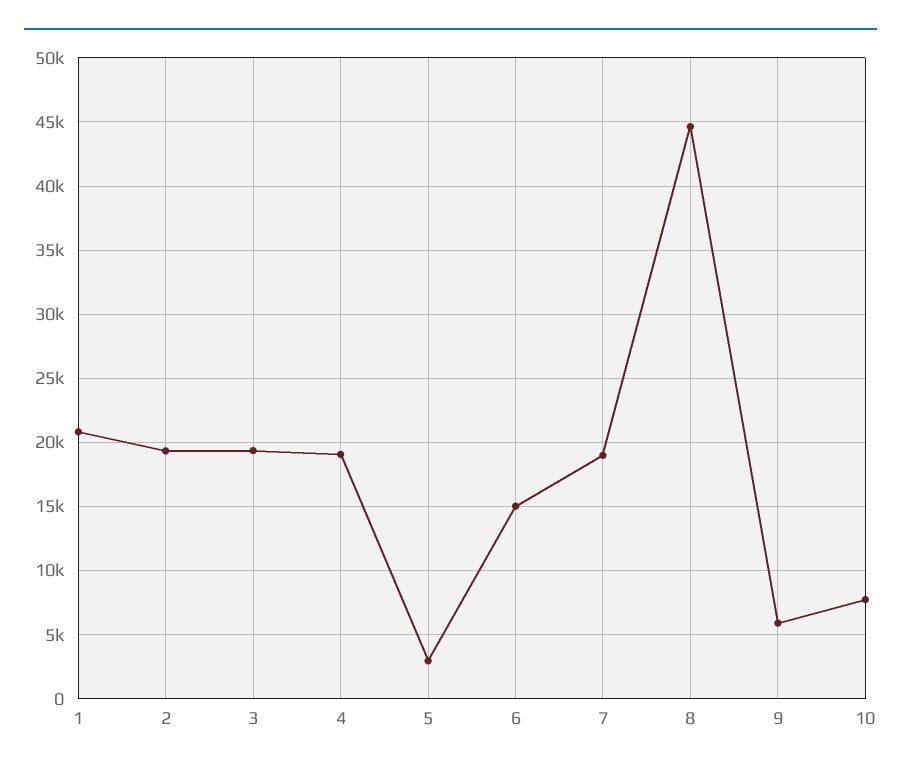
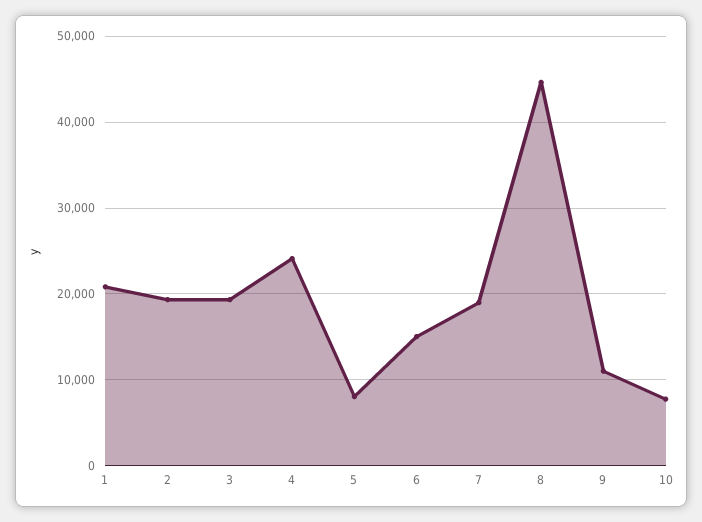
4: 19000 -> 24000
5: 3000 -> 8000
9: 6000 -> 11000

